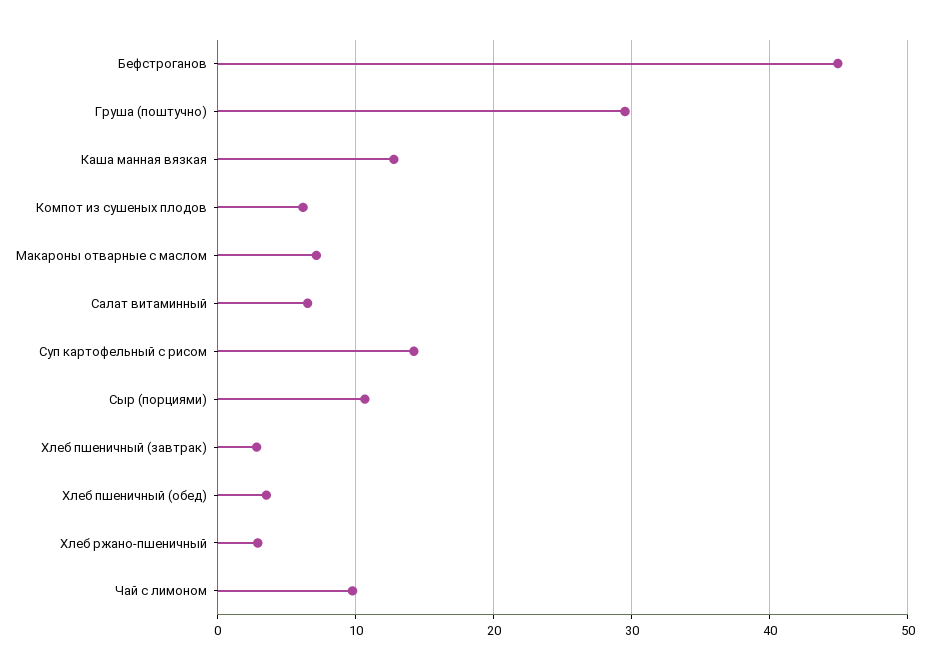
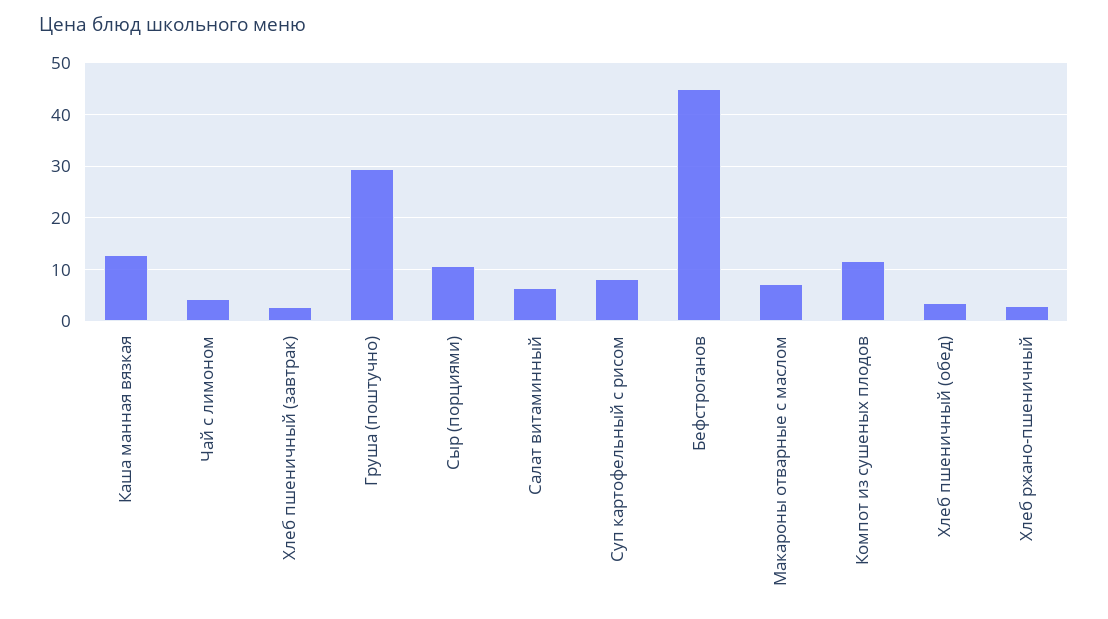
Компот из сушеных плодов: 6 -> 12
Суп картофельный с рисом: 14 -> 8
Чай с лимоном: 10 -> 4

